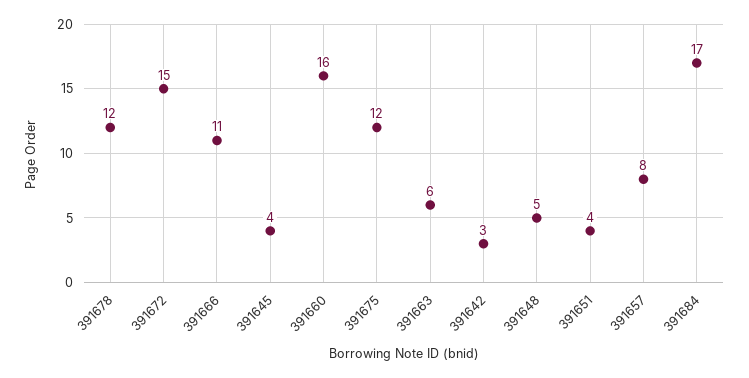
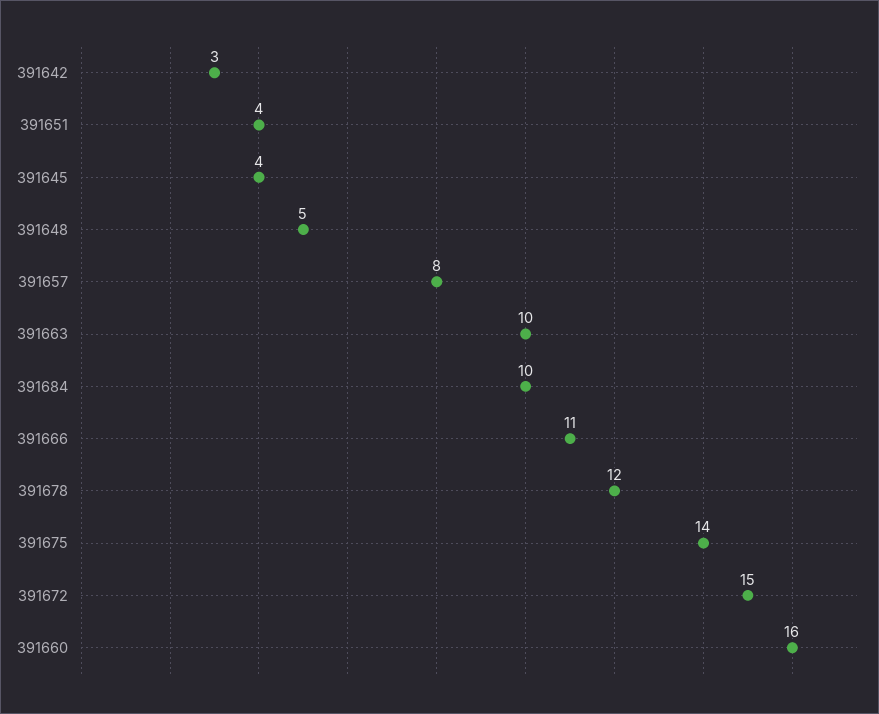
391675: 12 -> 14
391663: 6 -> 10
391684: 17 -> 10

